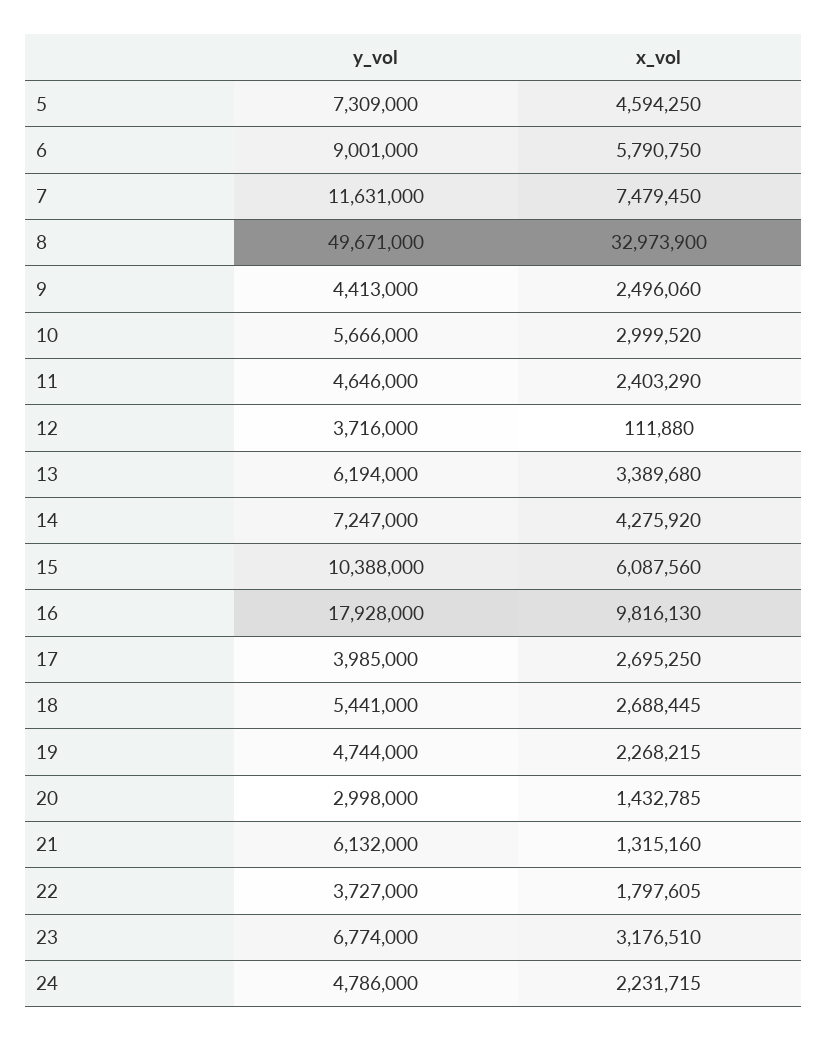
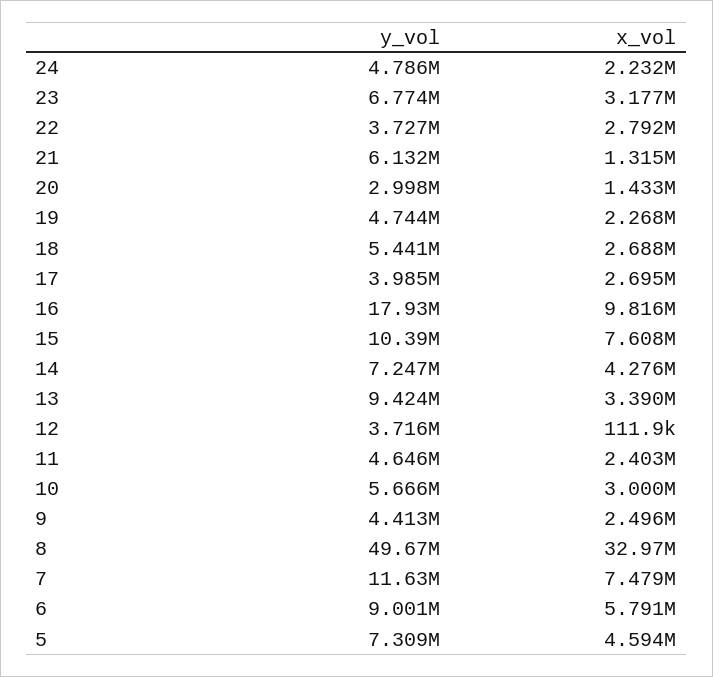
y_vol, 13: 6194000 -> 9424000
x_vol, 15: 6087560 -> 7608000
x_vol, 22: 1797605 -> 2792000

